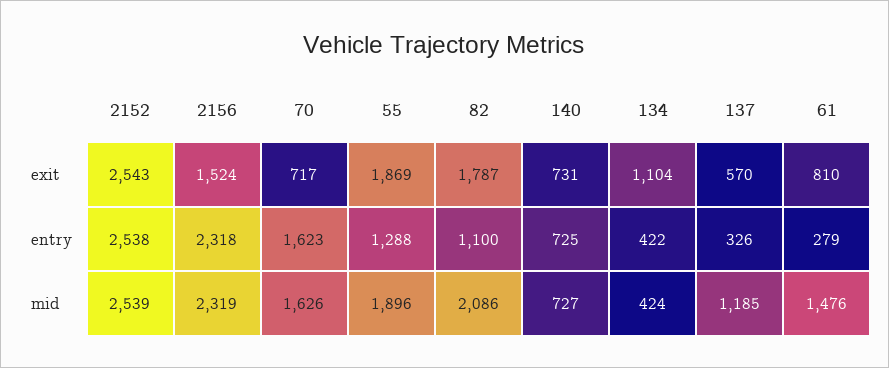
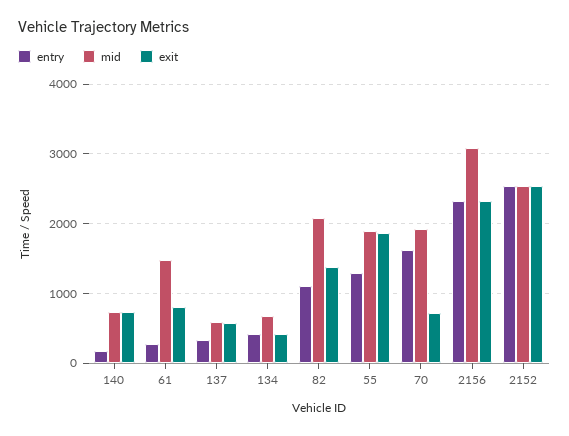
exit, 2156: 1524 -> 2300
exit, 82: 1787 -> 1400
exit, 134: 1104 -> 400
entry, 140: 725 -> 200
mid, 2156: 2319 -> 3100
mid, 70: 1626 -> 1900
mid, 134: 424 -> 700
mid, 137: 1185 -> 600

